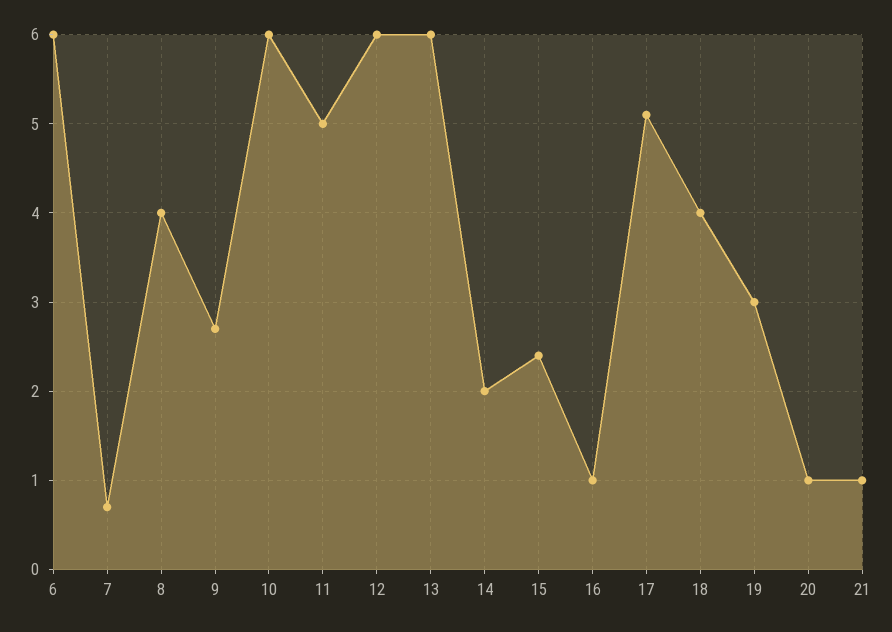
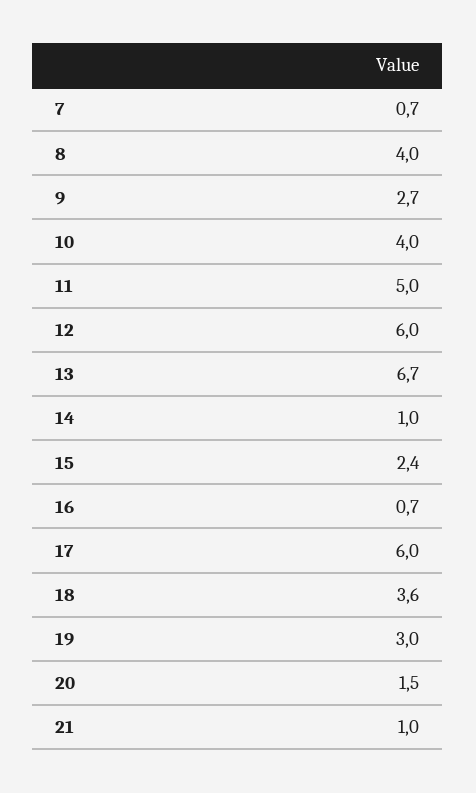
6: 6 -> none
10: 6 -> 4
13: 6 -> 6.7
14: 2 -> 1
16: 1 -> 0.7
17: 5.1 -> 6
18: 4 -> 3.6
20: 1 -> 1.5

